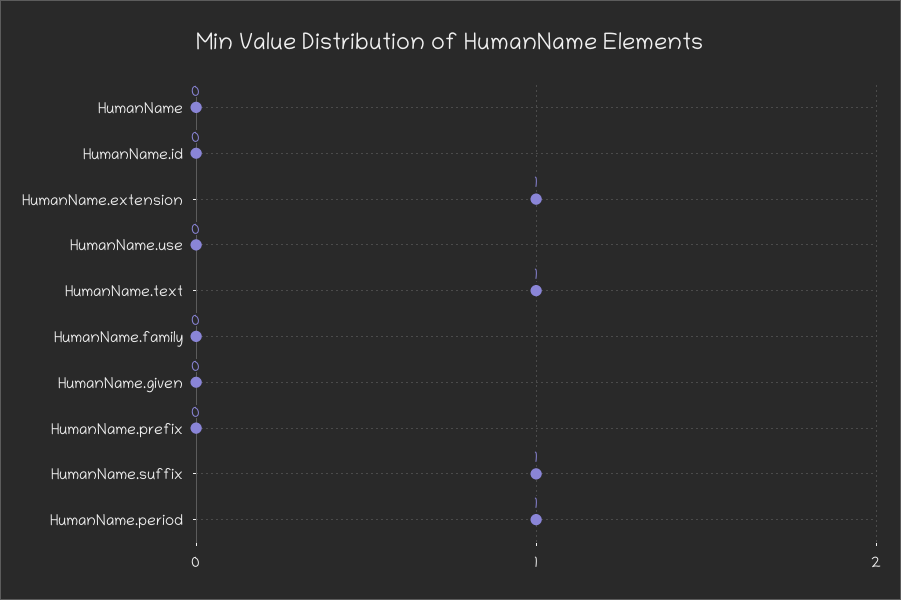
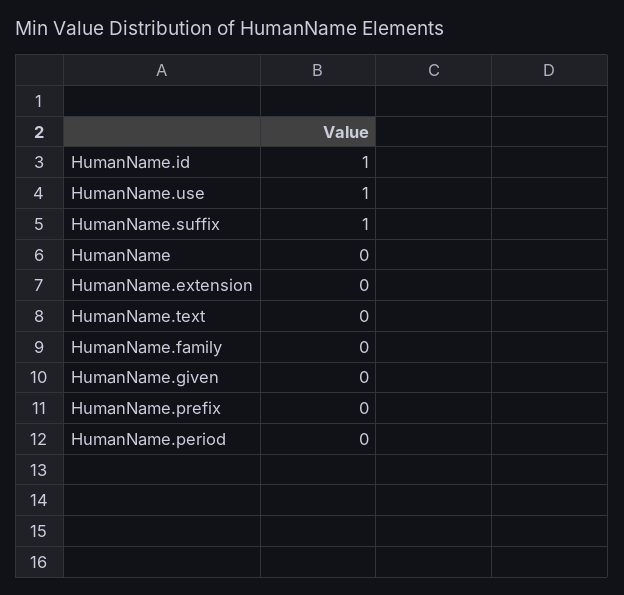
HumanName.id: 0 -> 1
HumanName.extension: 1 -> 0
HumanName.use: 0 -> 1
HumanName.text: 1 -> 0
HumanName.period: 1 -> 0

